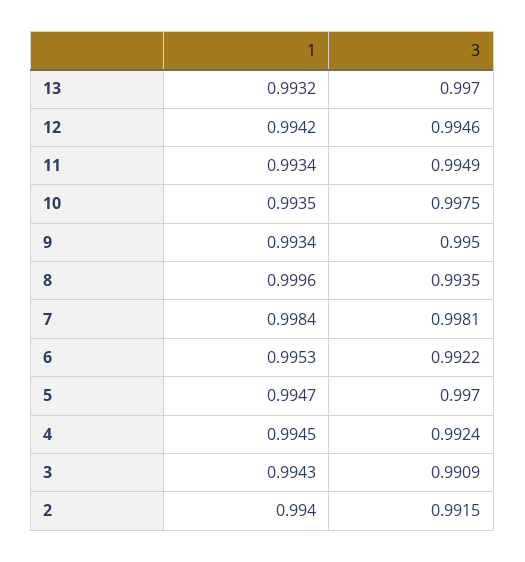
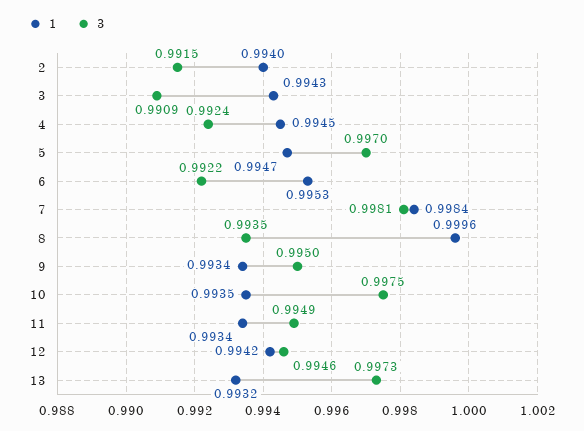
3, 13: 0.997 -> 0.9973

